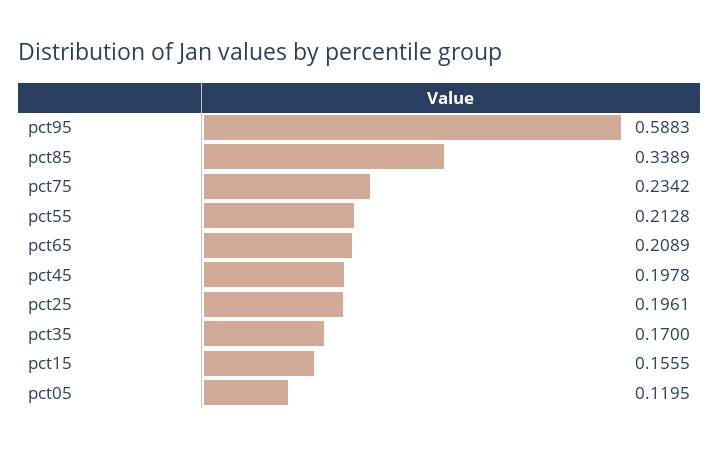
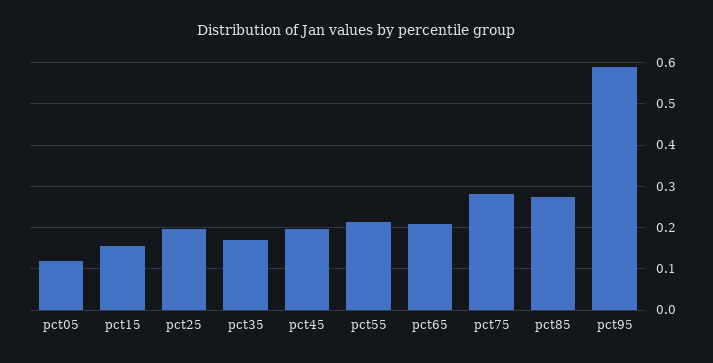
pct85: 0.3389 -> 0.28
pct75: 0.2342 -> 0.28

